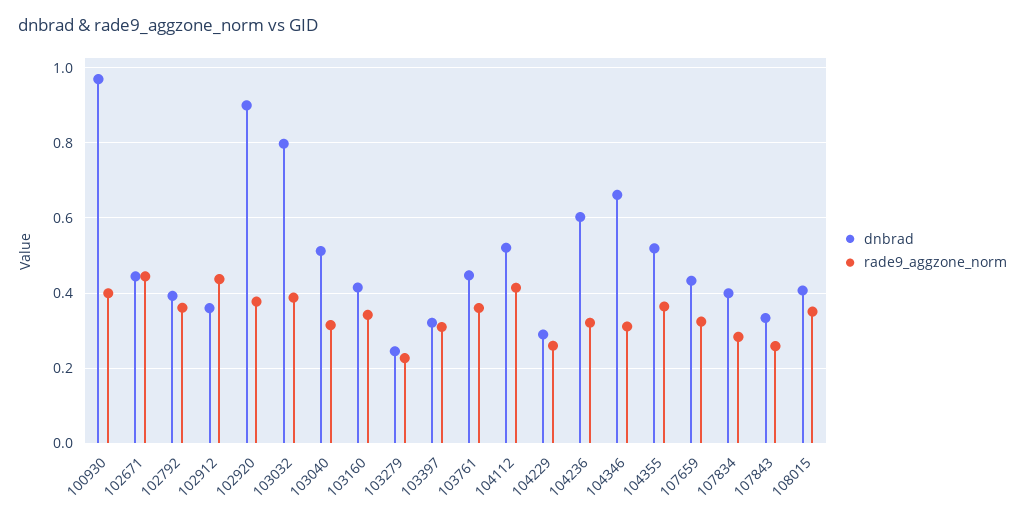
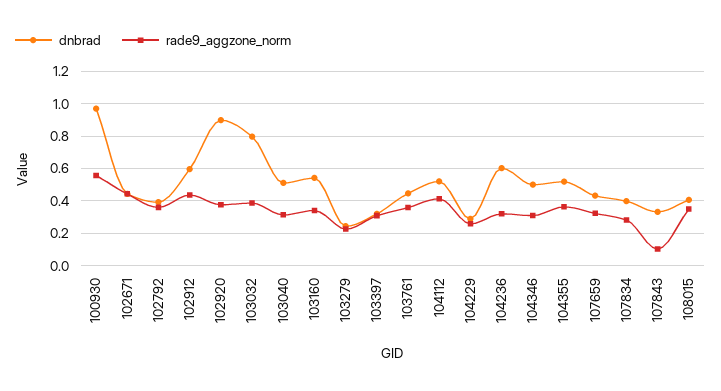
rade9_aggzone_norm, 100930: 0.4 -> 0.55
dnbrad, 102912: 0.36 -> 0.6
dnbrad, 103160: 0.42 -> 0.55
dnbrad, 104346: 0.66 -> 0.5
rade9_aggzone_norm, 107843: 0.26 -> 0.1

